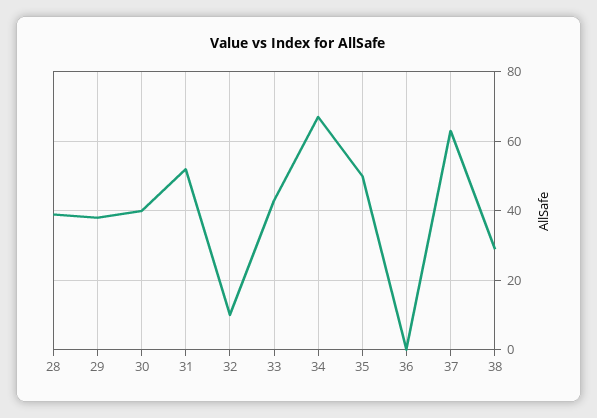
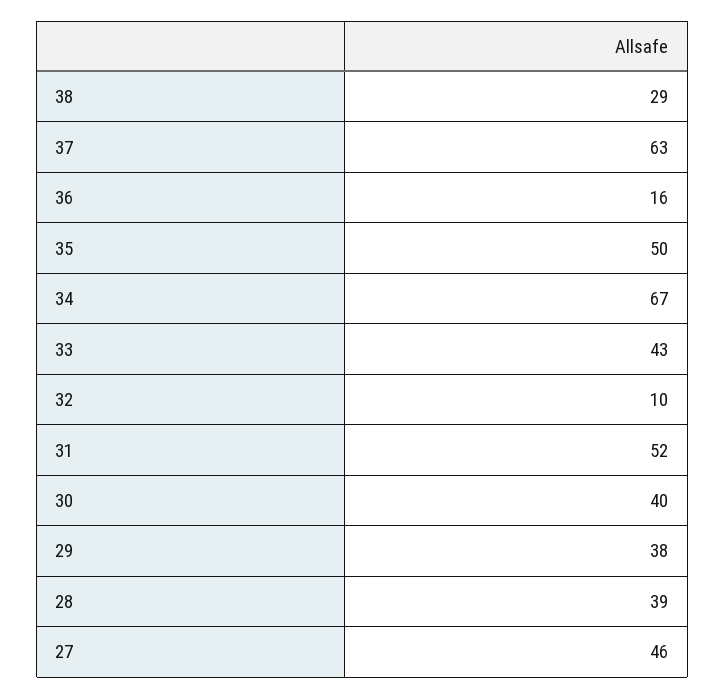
36: 0 -> 16
27: none -> 46

